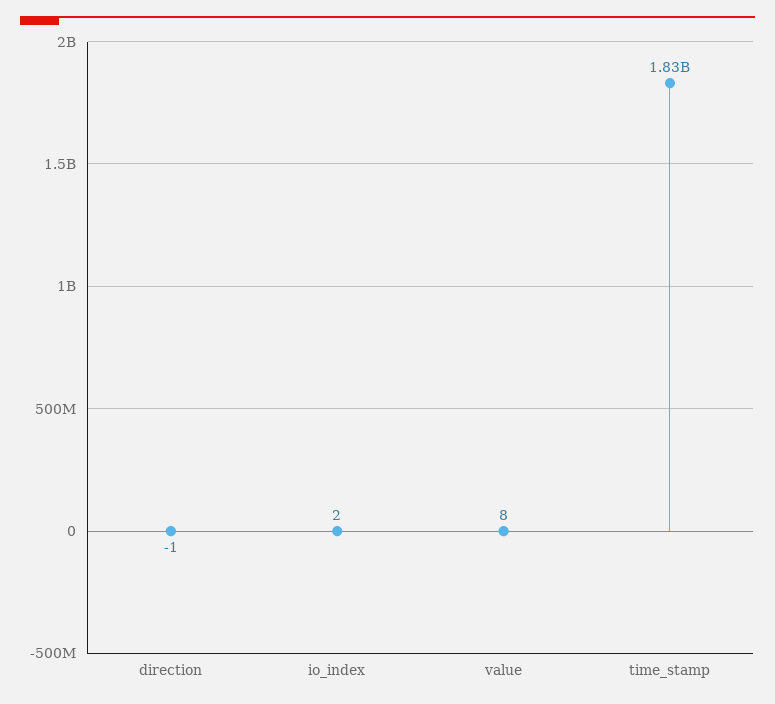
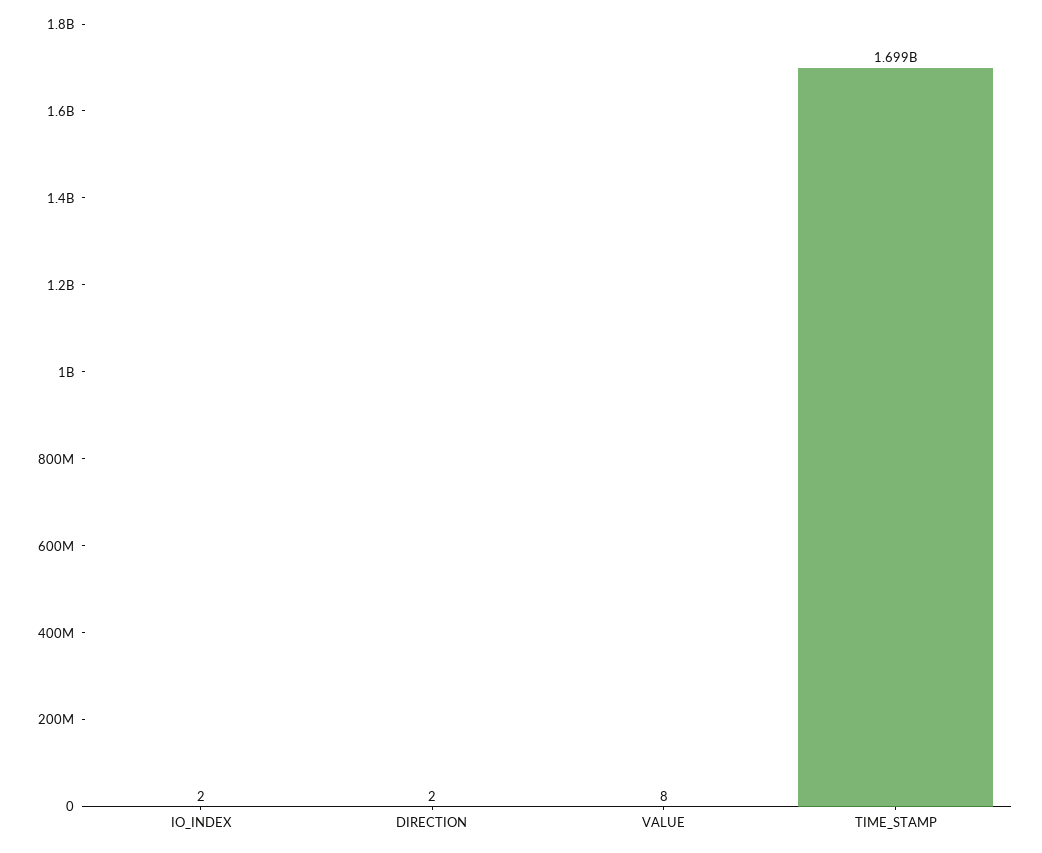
direction: -1 -> 2
time_stamp: 1830000000 -> 1699000000

